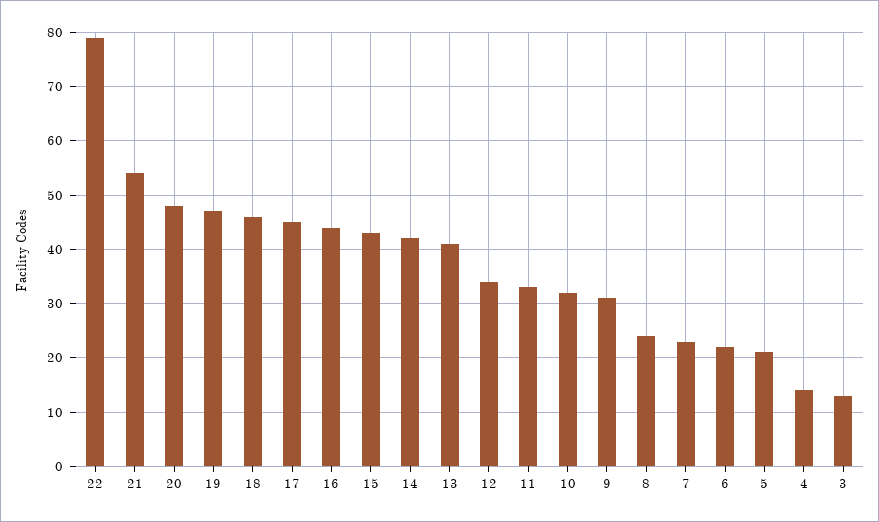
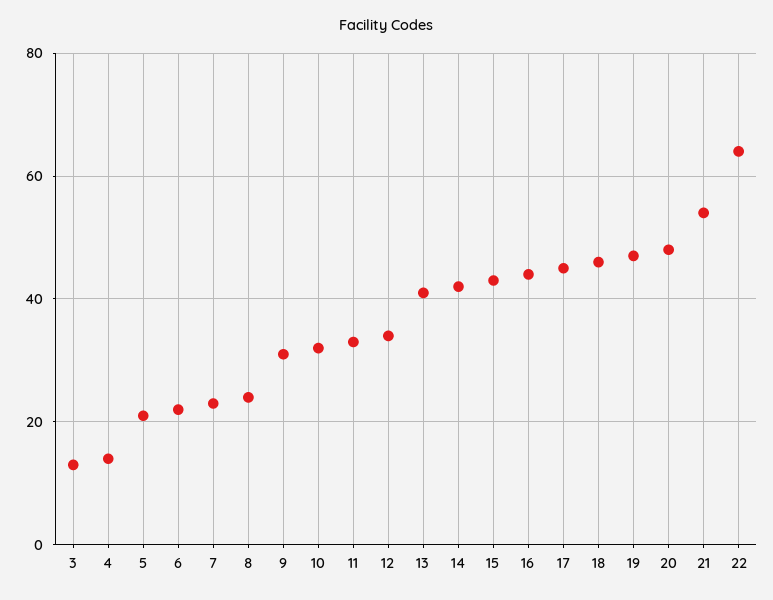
22: 80 -> 65

